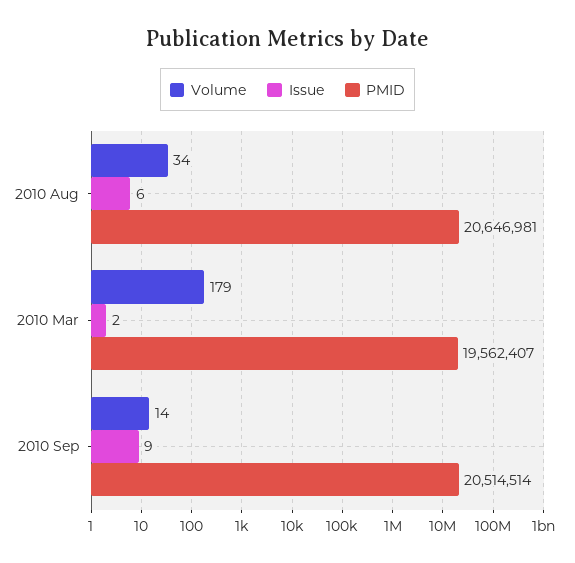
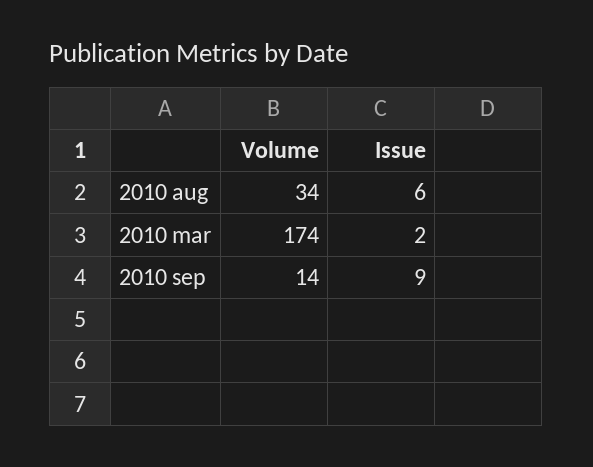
PMID, 2010 Aug: 20646981 -> none
Volume, 2010 Mar: 179 -> 174
PMID, 2010 Mar: 19562407 -> none
PMID, 2010 Sep: 20514514 -> none

